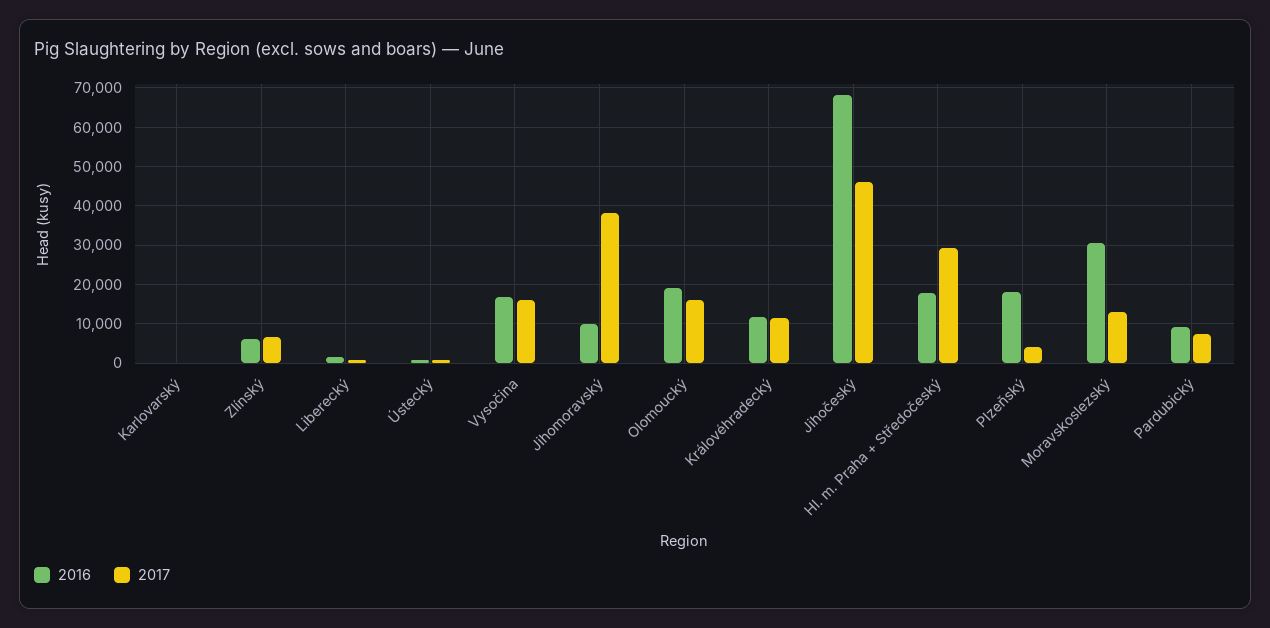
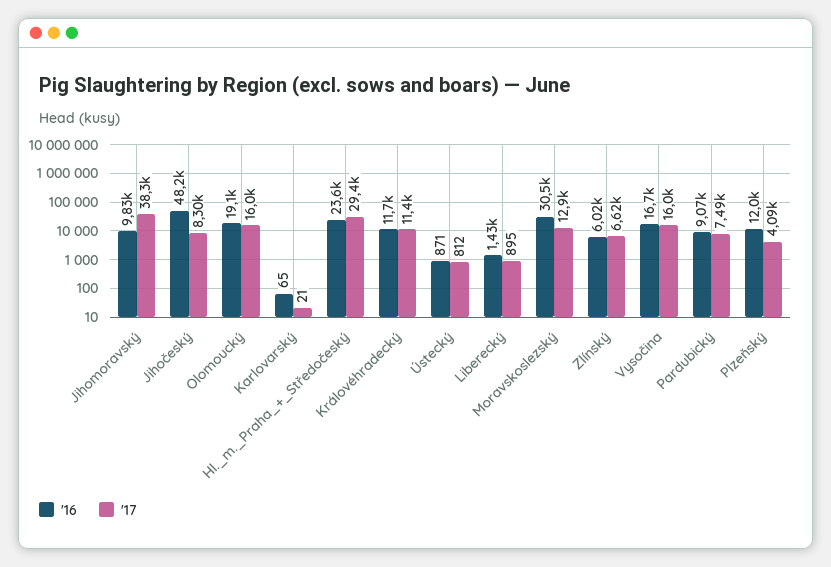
2016, Jihočeský: 68000 -> 48200
2017, Jihočeský: 46000 -> 8300
2016, Hl. m. Praha + Středočeský: 18000 -> 23600
2016, Plzeňský: 18000 -> 12000

